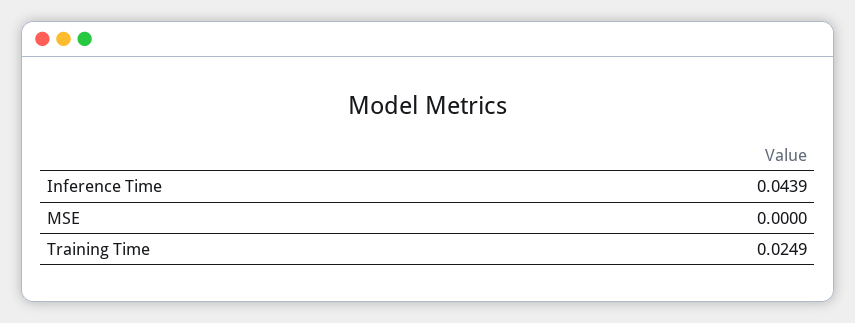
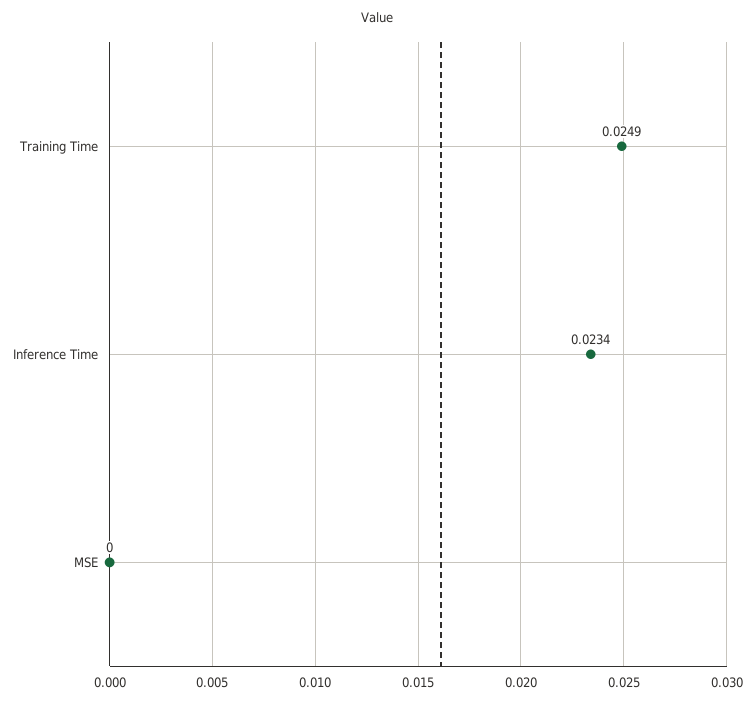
Inference Time: 0.0439 -> 0.0234

